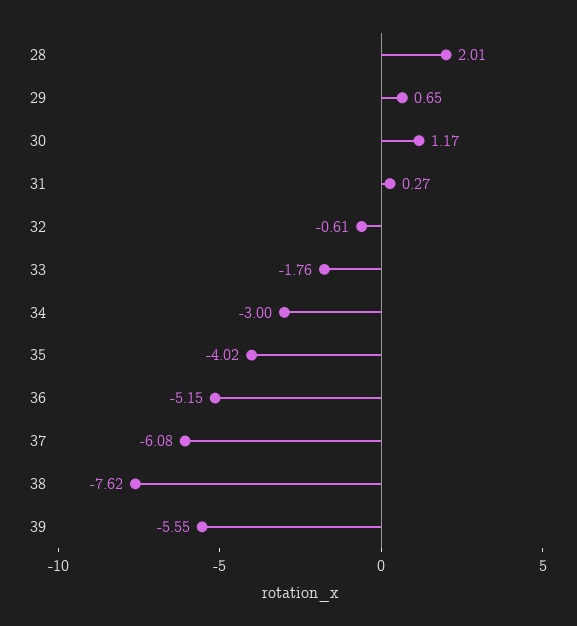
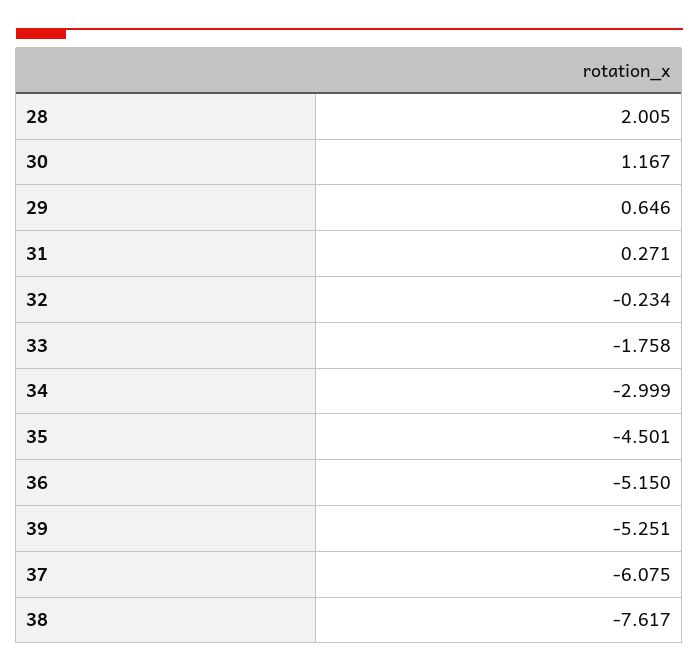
32: -0.61 -> -0.234
35: -4.02 -> -4.501
39: -5.55 -> -5.251

